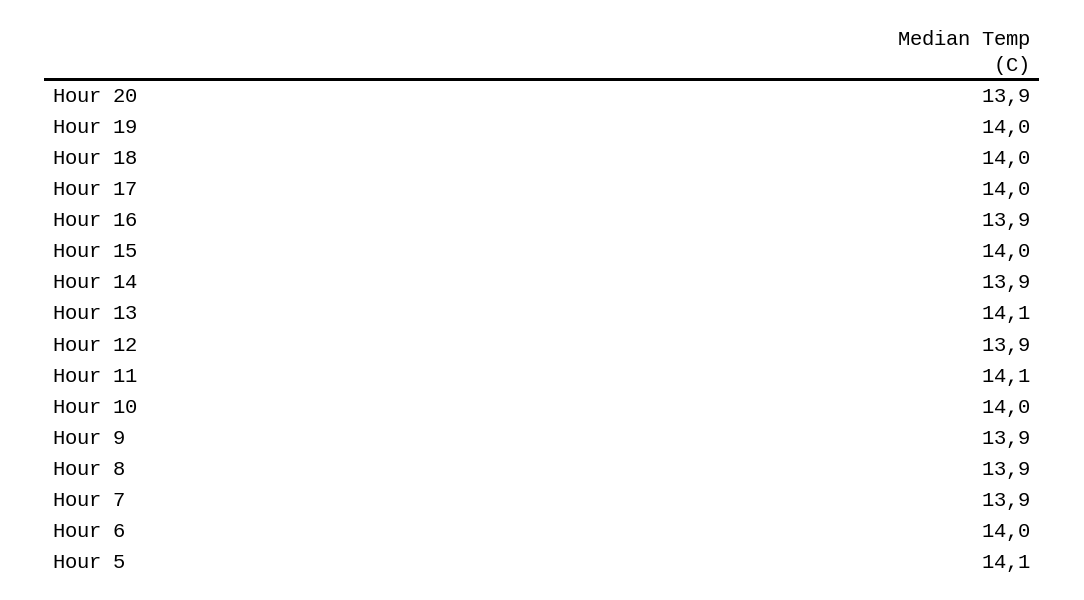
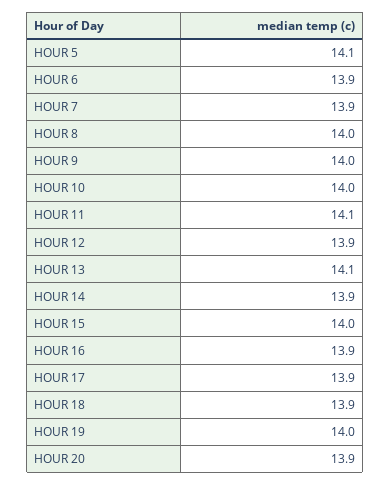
Hour 18: 14 -> 13.9
Hour 17: 14 -> 13.9
Hour 9: 13.9 -> 14
Hour 8: 13.9 -> 14
Hour 6: 14 -> 13.9

